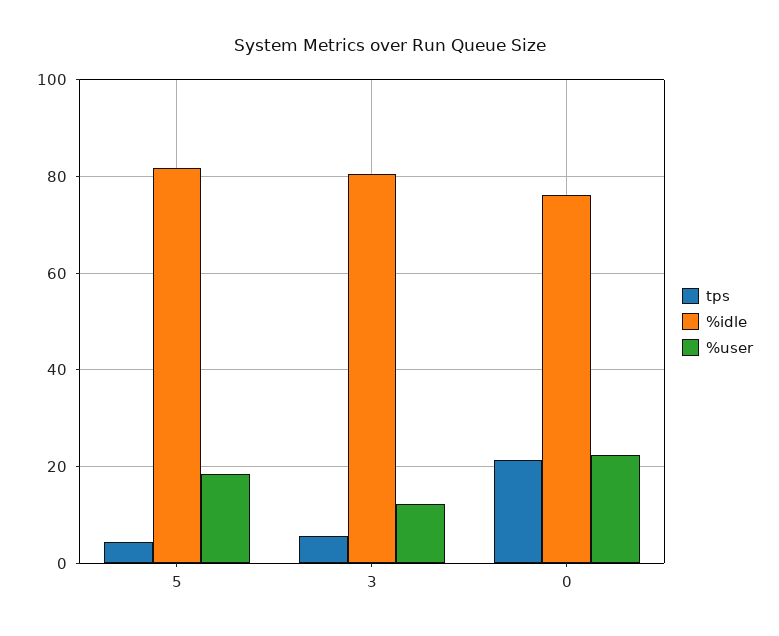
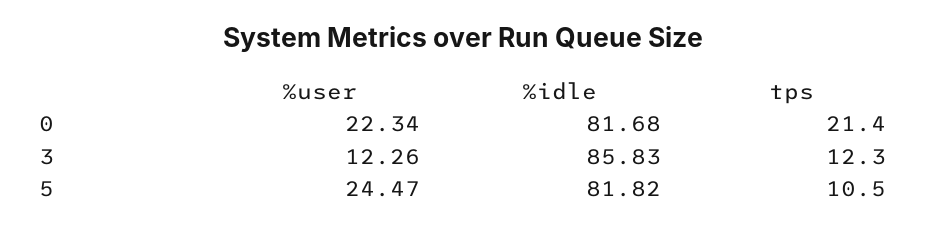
tps, 5: 4 -> 10.5
%user, 5: 18 -> 24.47
tps, 3: 6 -> 12.3
%idle, 3: 80 -> 85.83
%idle, 0: 76 -> 81.68

